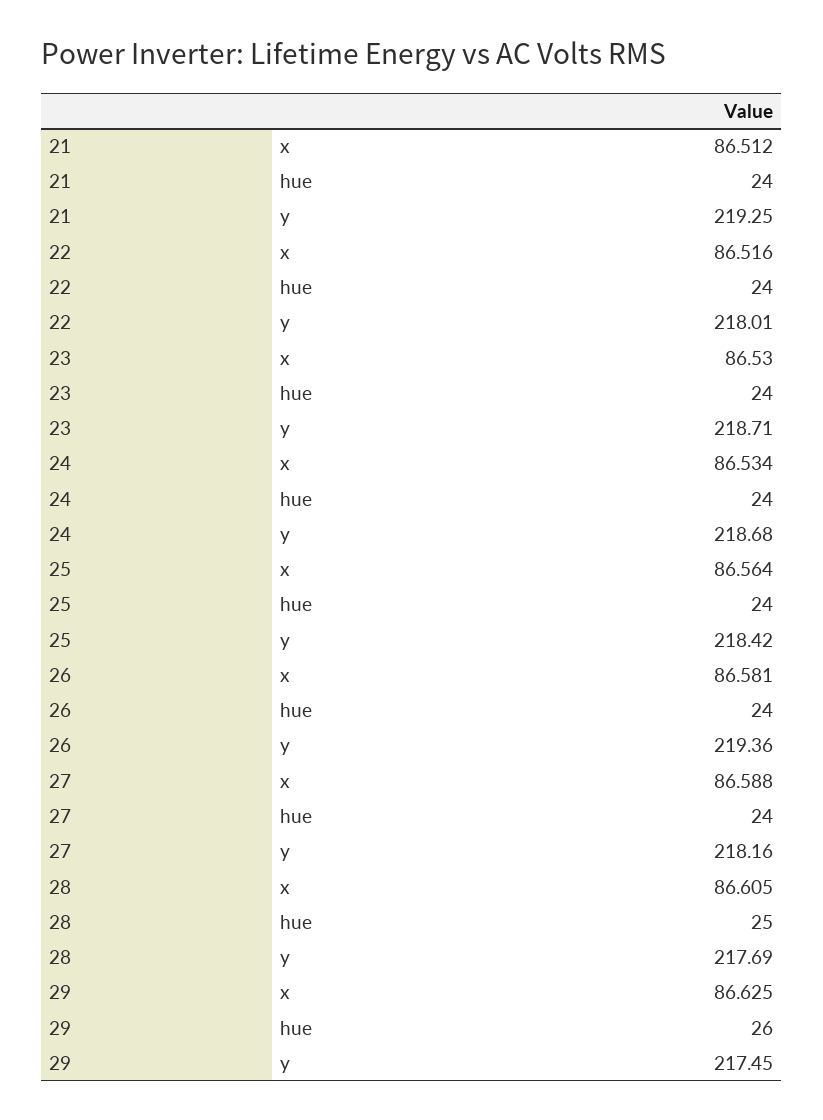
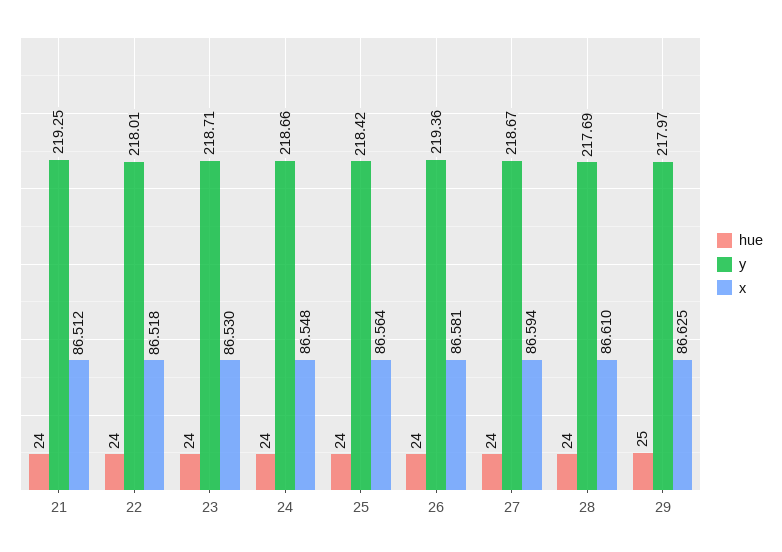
x, 22: 86.516 -> 86.518
x, 24: 86.534 -> 86.548
y, 24: 218.68 -> 218.66
x, 27: 86.588 -> 86.594
y, 27: 218.16 -> 218.67
x, 28: 86.605 -> 86.61
hue, 28: 25 -> 24
hue, 29: 26 -> 25
y, 29: 217.45 -> 217.97

